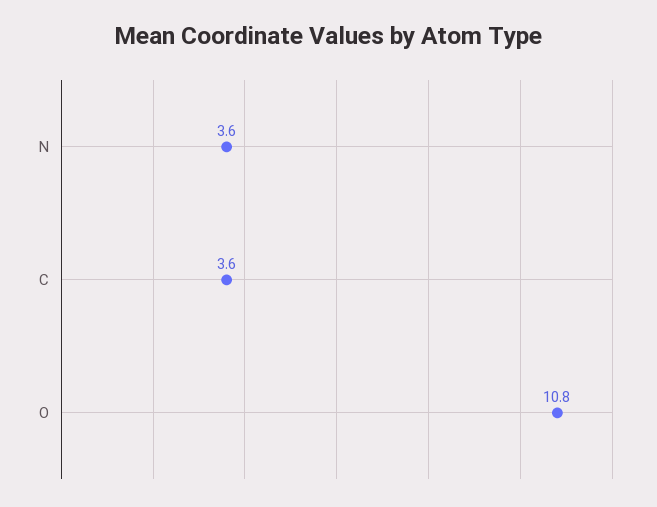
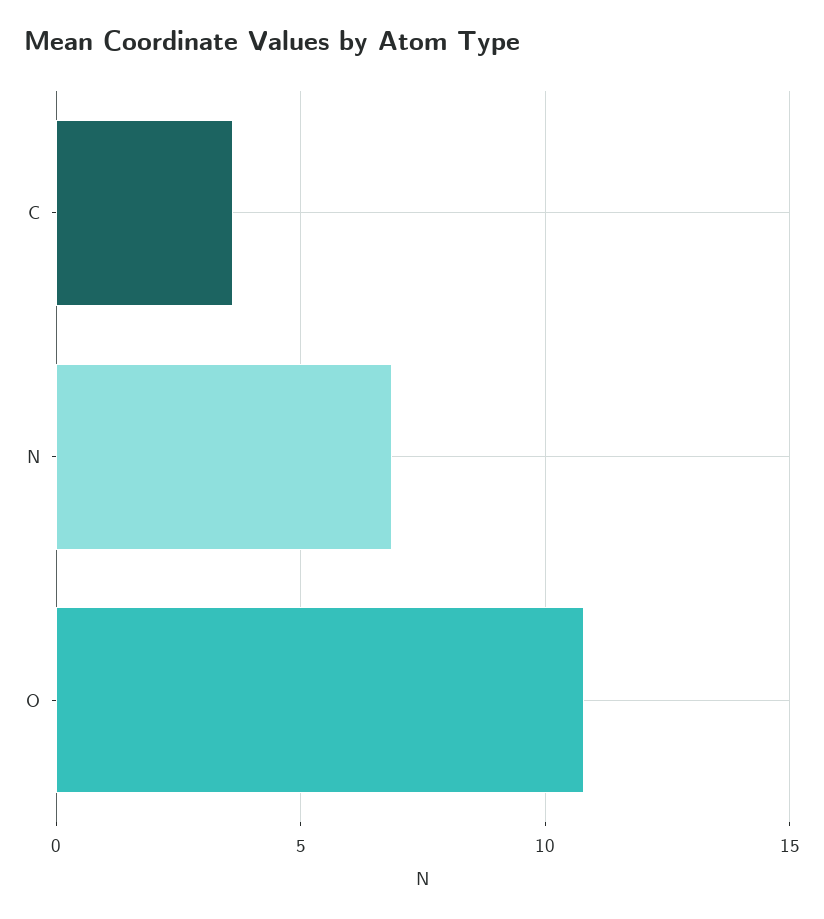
N: 3.6 -> 7

